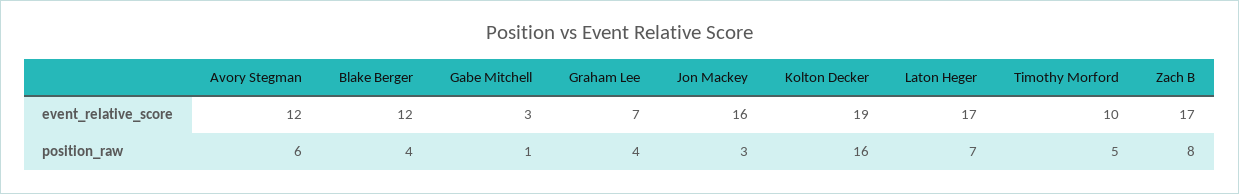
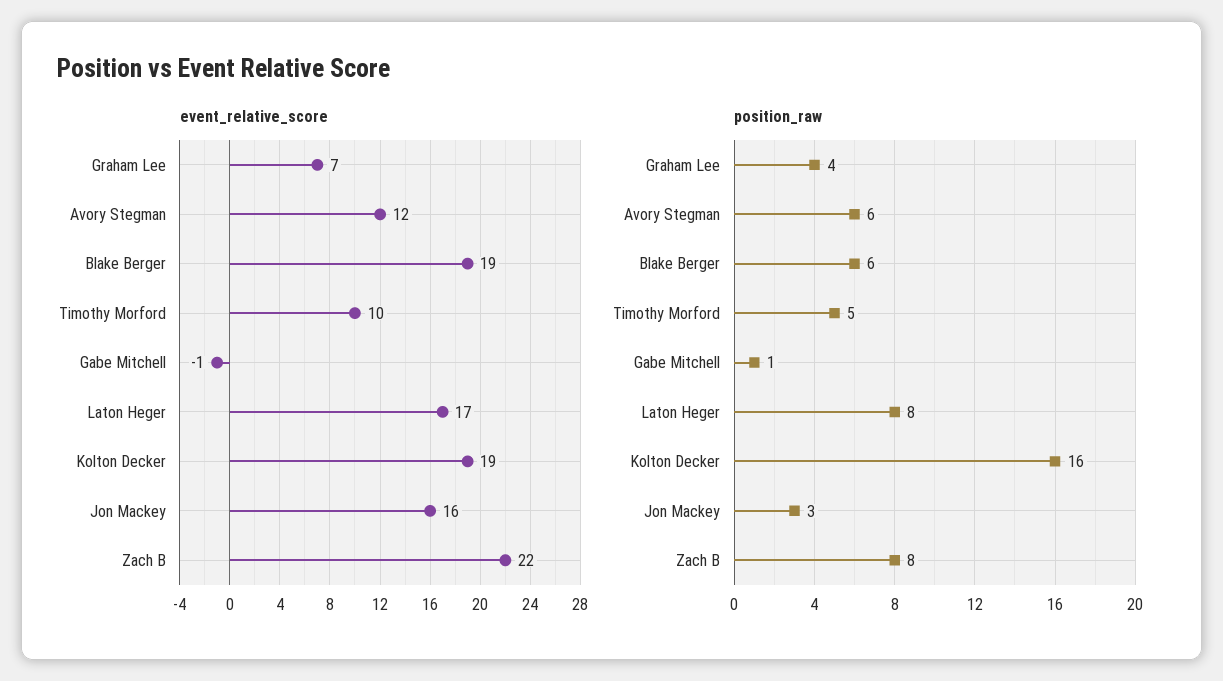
event_relative_score, Blake Berger: 12 -> 19
event_relative_score, Gabe Mitchell: 3 -> -1
event_relative_score, Zach B: 17 -> 22
position_raw, Blake Berger: 4 -> 6
position_raw, Laton Heger: 7 -> 8

